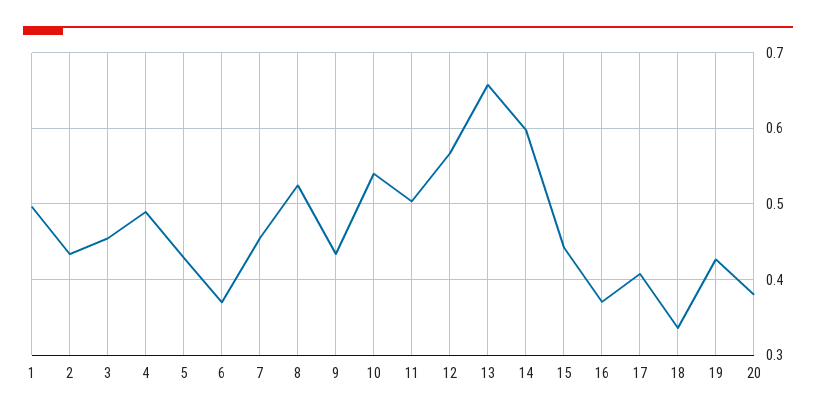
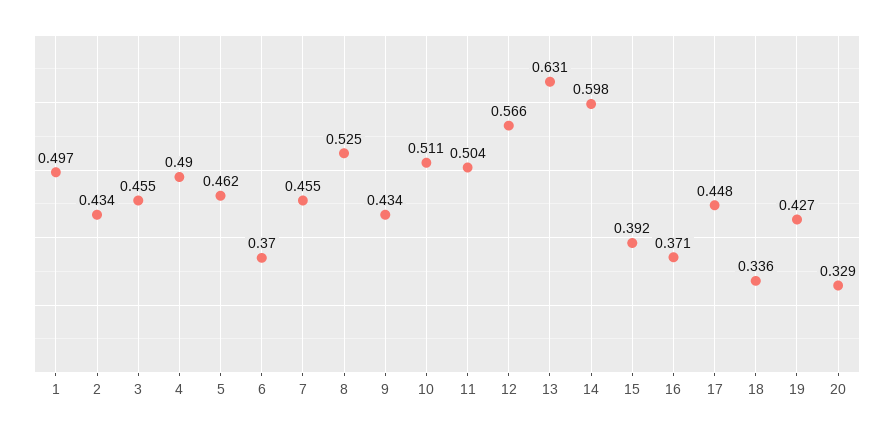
5: 0.43 -> 0.462
10: 0.54 -> 0.511
13: 0.66 -> 0.631
15: 0.44 -> 0.392
17: 0.41 -> 0.448
20: 0.38 -> 0.329

